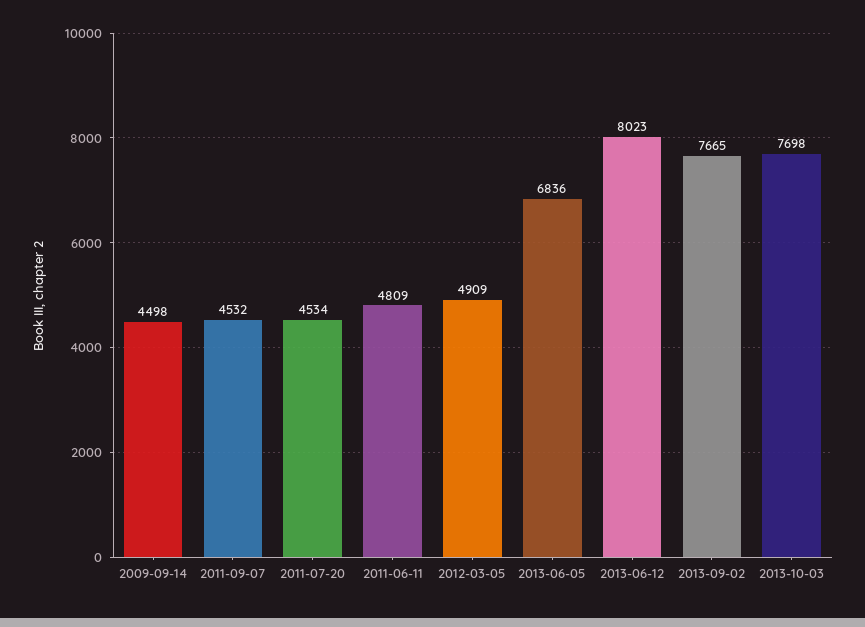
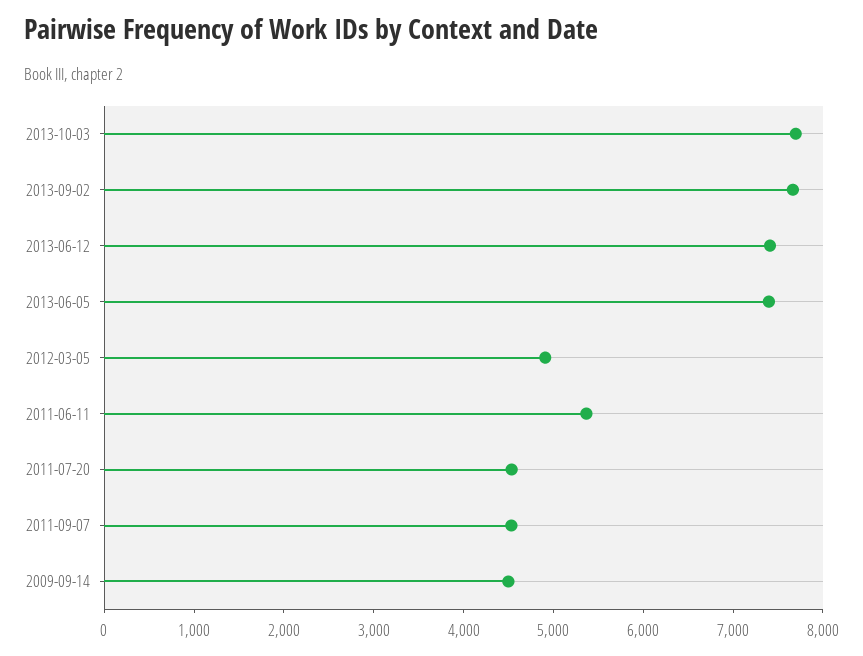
2011-06-11: 4809 -> 5400
2013-06-05: 6836 -> 7400
2013-06-12: 8023 -> 7400

